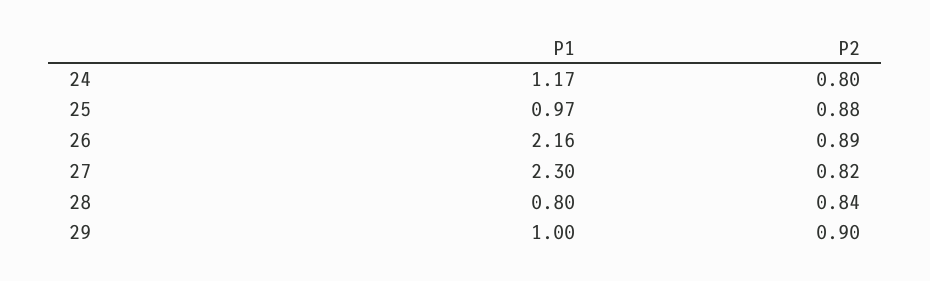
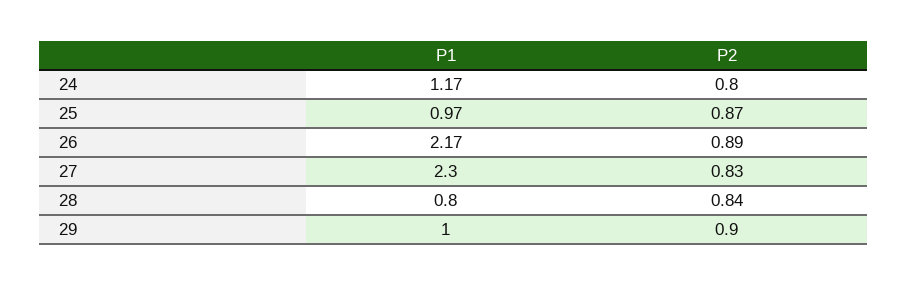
P2, 25: 0.88 -> 0.87
P1, 26: 2.16 -> 2.17
P2, 27: 0.82 -> 0.83

